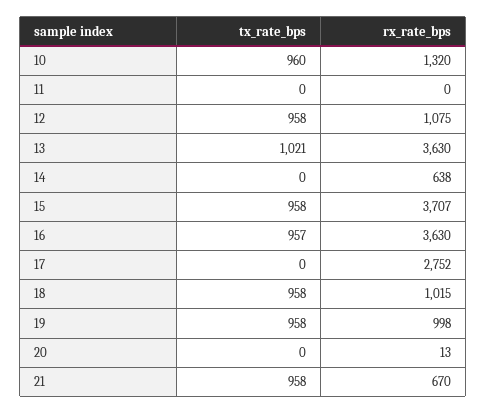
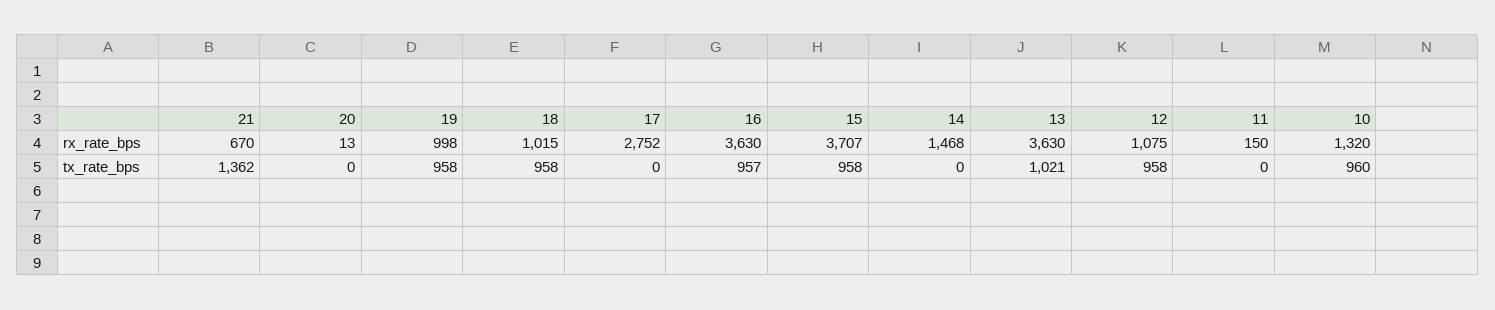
rx_rate_bps, 11: 0 -> 150
rx_rate_bps, 14: 638 -> 1468
tx_rate_bps, 21: 958 -> 1362

